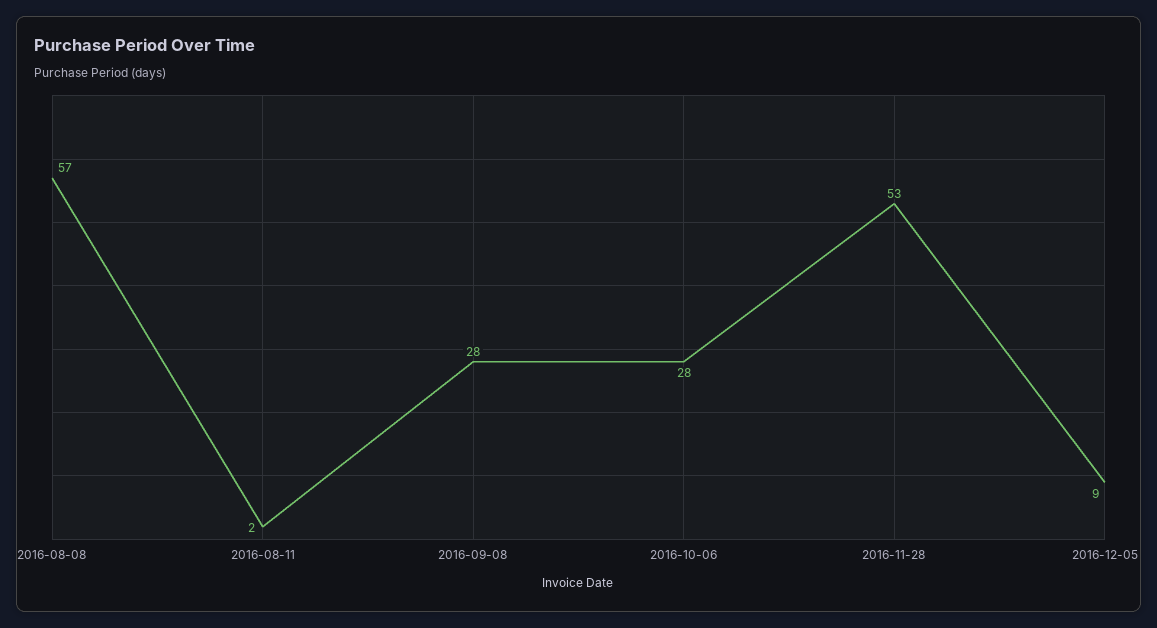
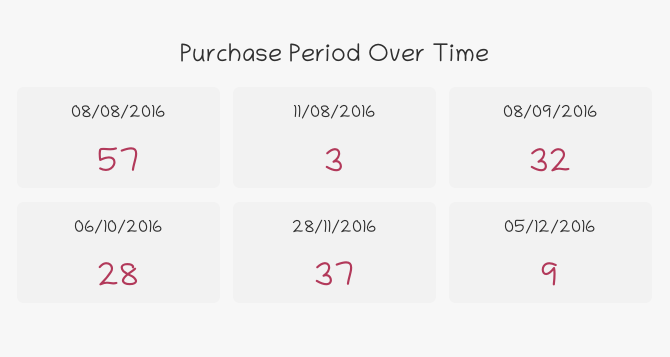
2016-08-11: 2 -> 3
2016-09-08: 28 -> 32
2016-11-28: 53 -> 37

